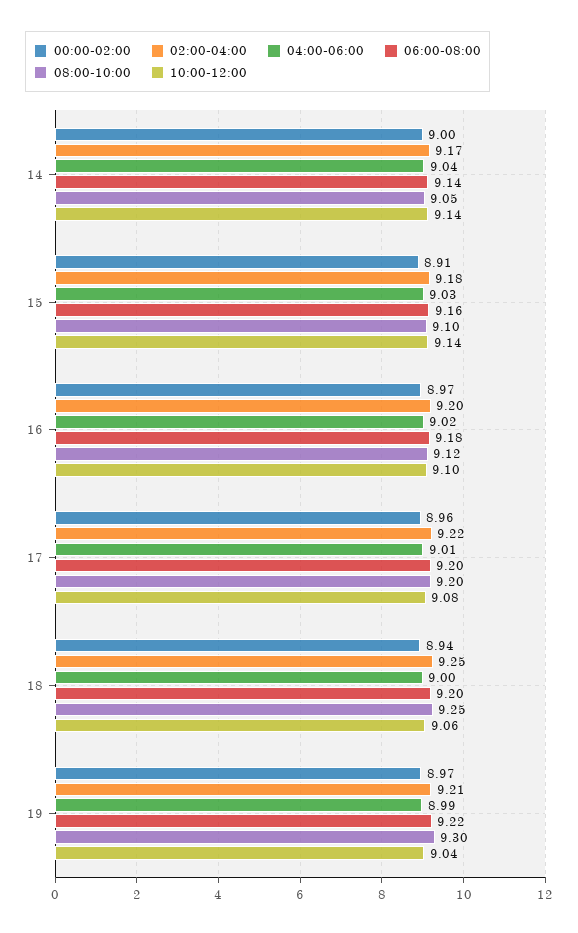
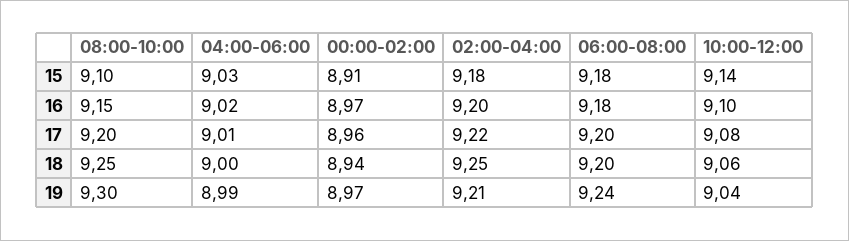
00:00-02:00, 14: 9 -> none
02:00-04:00, 14: 9.17 -> none
04:00-06:00, 14: 9.04 -> none
06:00-08:00, 14: 9.14 -> none
08:00-10:00, 14: 9.05 -> none
10:00-12:00, 14: 9.14 -> none
06:00-08:00, 15: 9.16 -> 9.18
08:00-10:00, 16: 9.12 -> 9.15
06:00-08:00, 19: 9.22 -> 9.24

